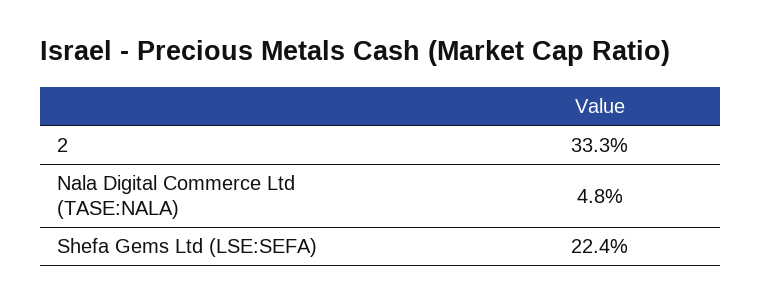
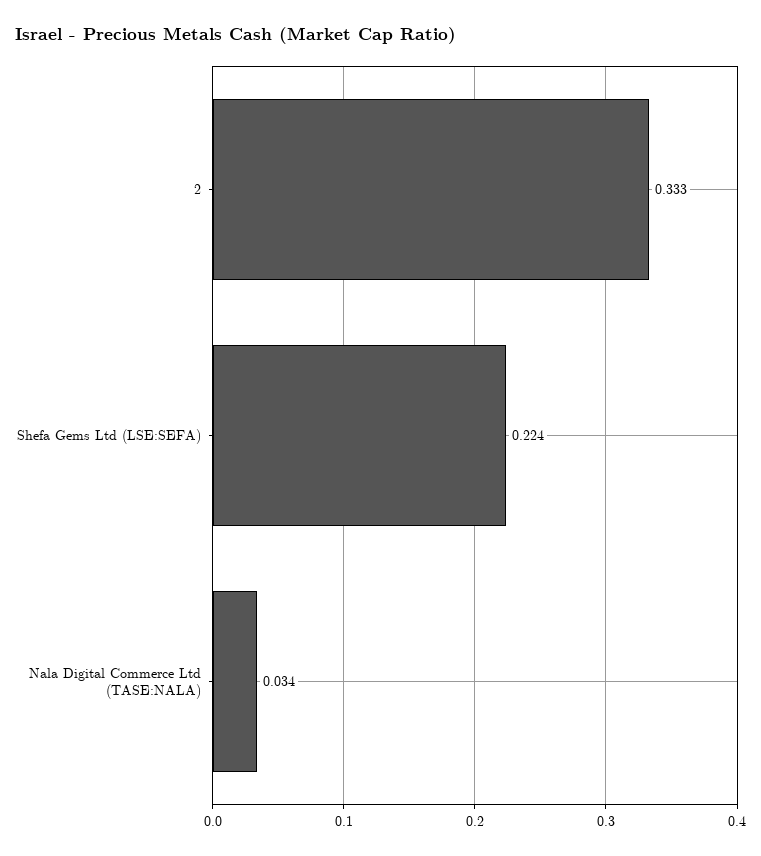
Nala Digital Commerce Ltd (TASE:NALA): 0.048 -> 0.034

